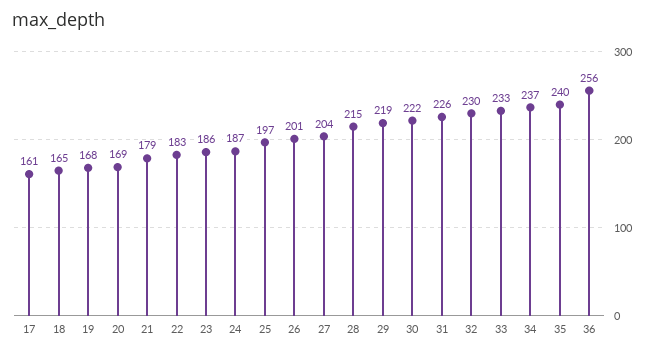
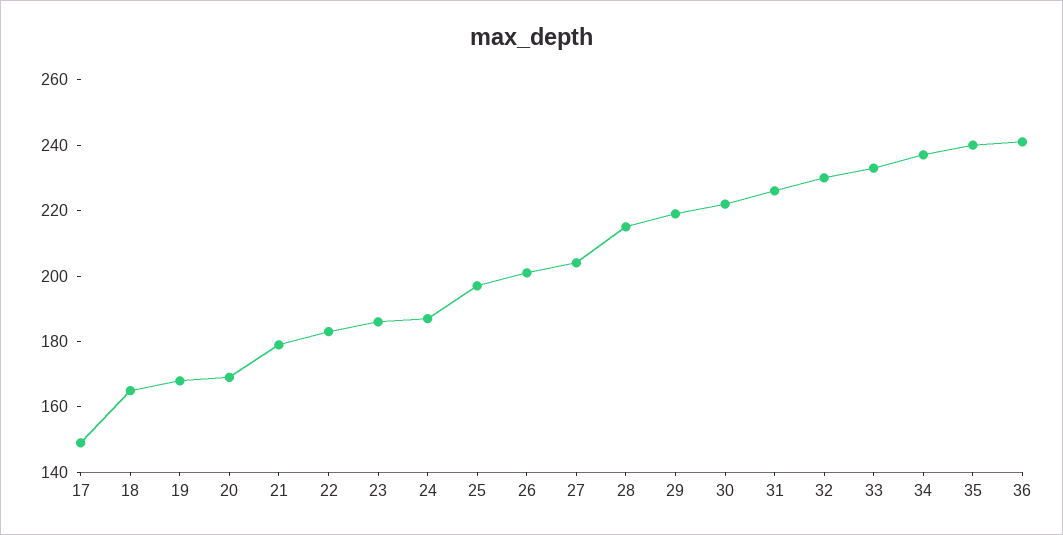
17: 161 -> 150
36: 256 -> 240

